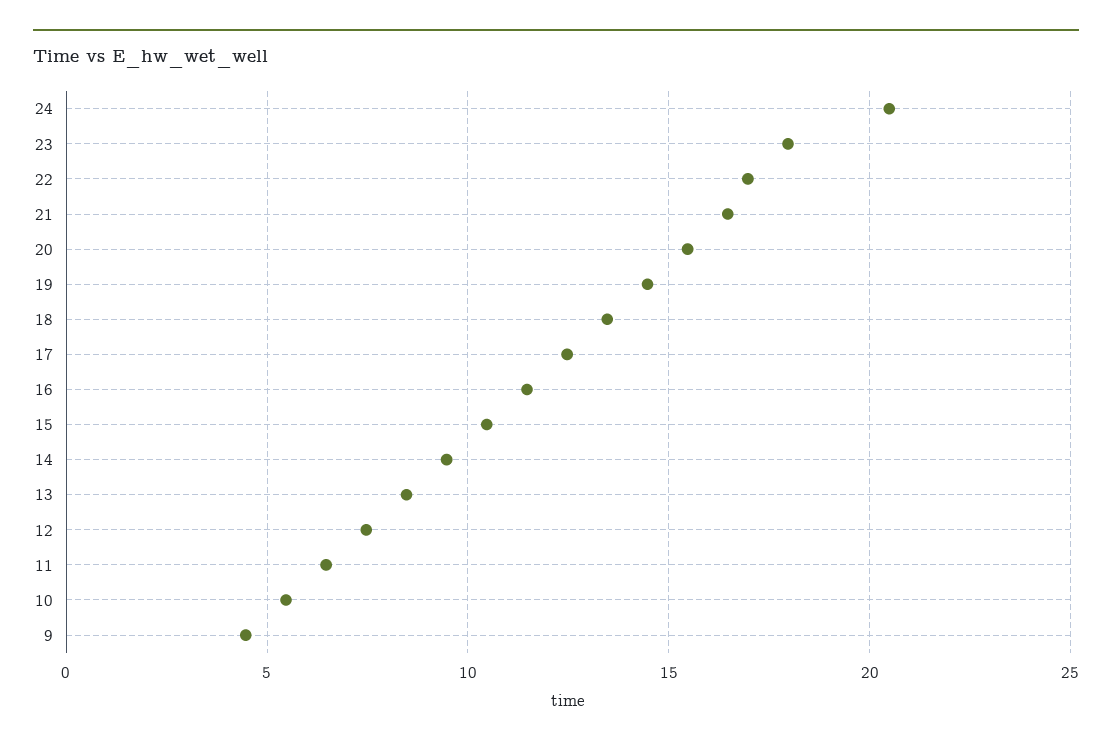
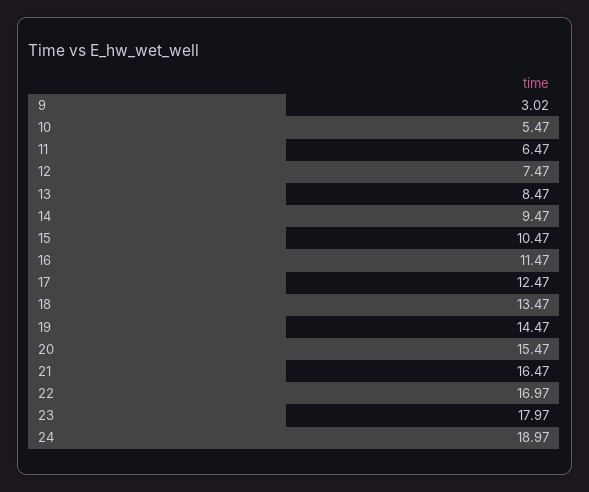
24: 20.5 -> 18.97
9: 4.5 -> 3.02

